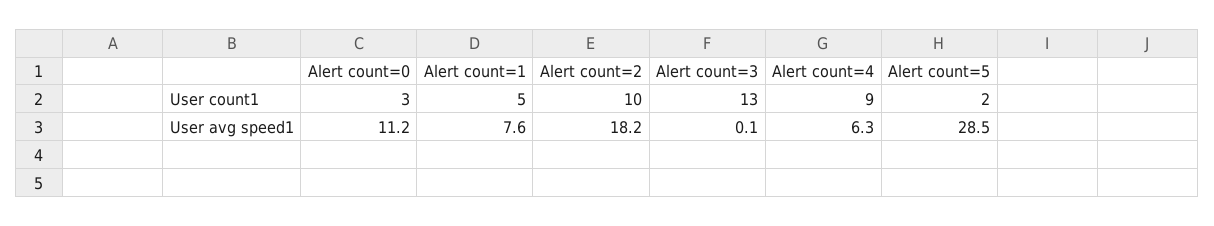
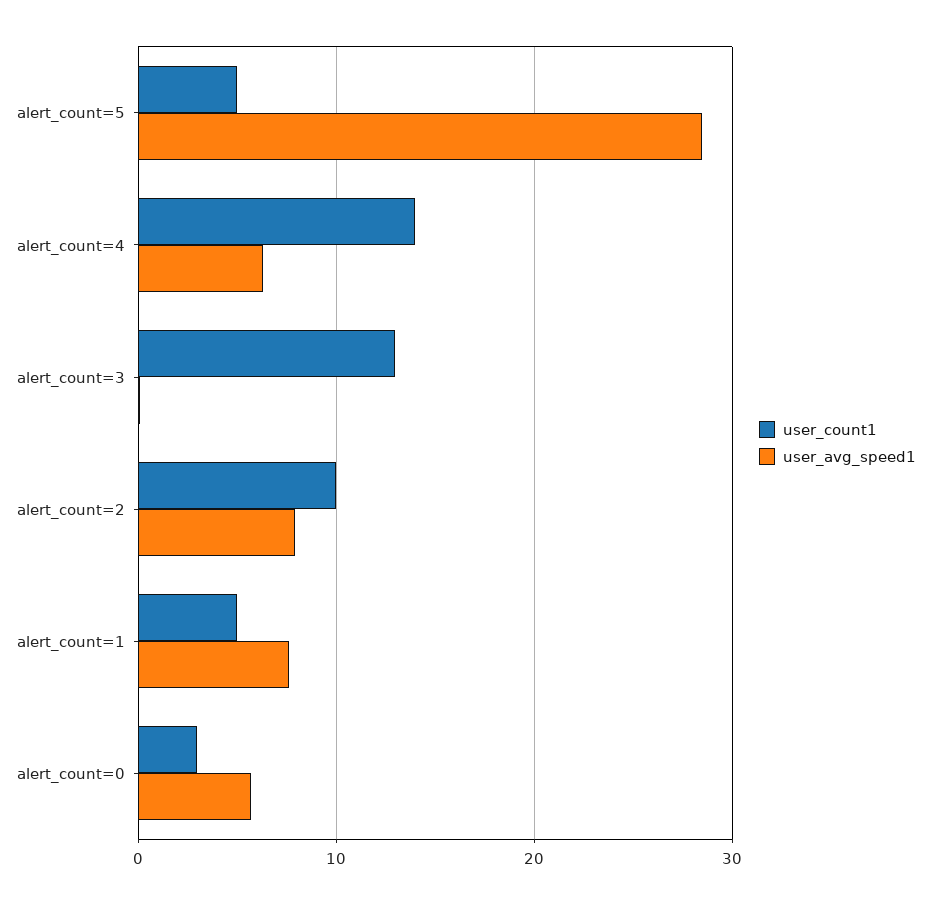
User count1, Alert count=4: 9 -> 14
User count1, Alert count=5: 2 -> 5
User avg speed1, Alert count=0: 11.2 -> 6
User avg speed1, Alert count=2: 18.2 -> 8

